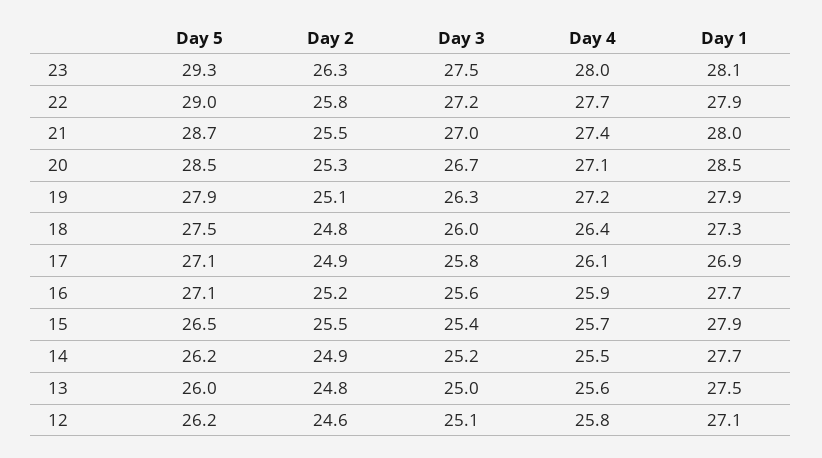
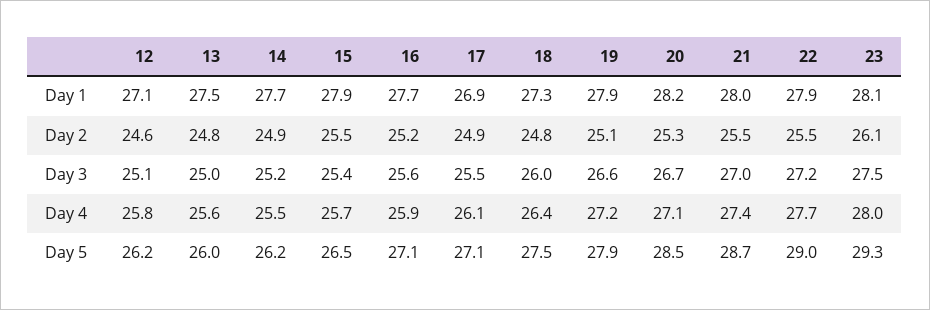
Day 2, 23: 26.3 -> 26.1
Day 2, 22: 25.8 -> 25.5
Day 1, 20: 28.5 -> 28.2
Day 3, 19: 26.3 -> 26.6
Day 3, 17: 25.8 -> 25.5

